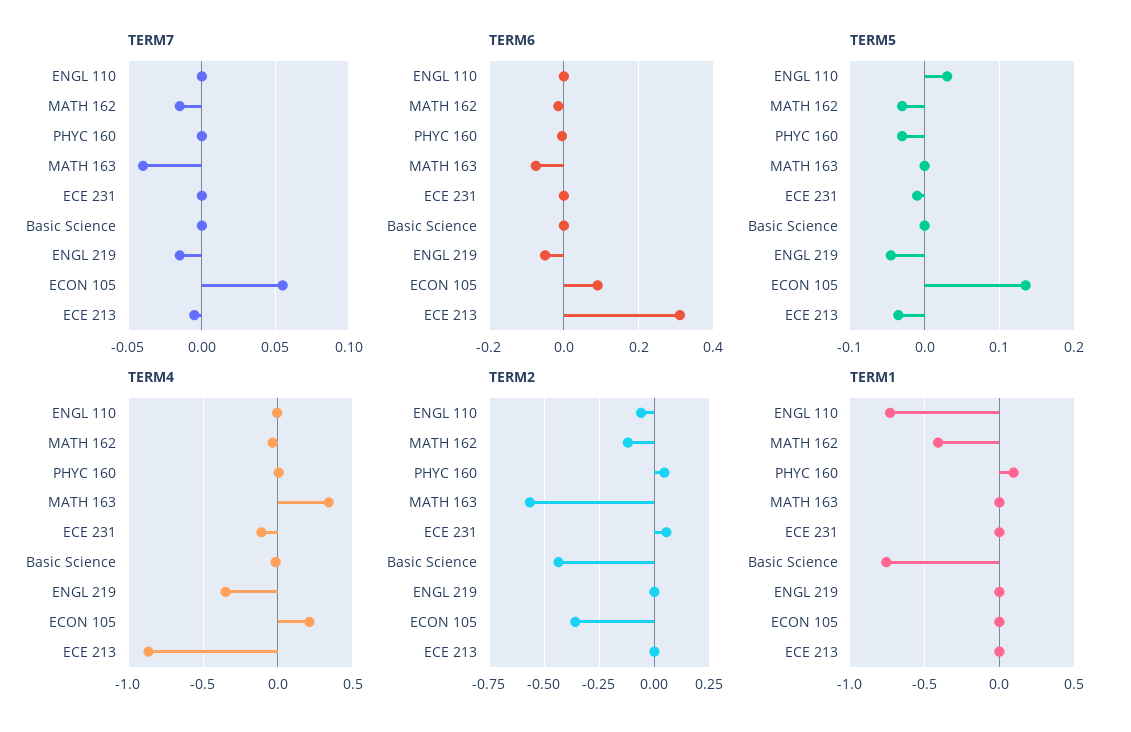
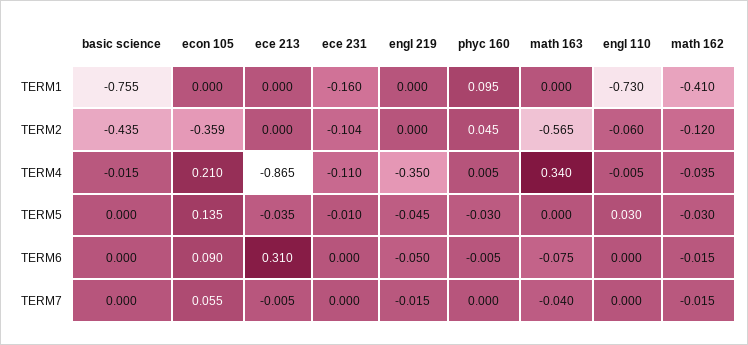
TERM2, ECE 231: 0.05 -> -0.104
TERM1, ECE 231: 0 -> -0.16

